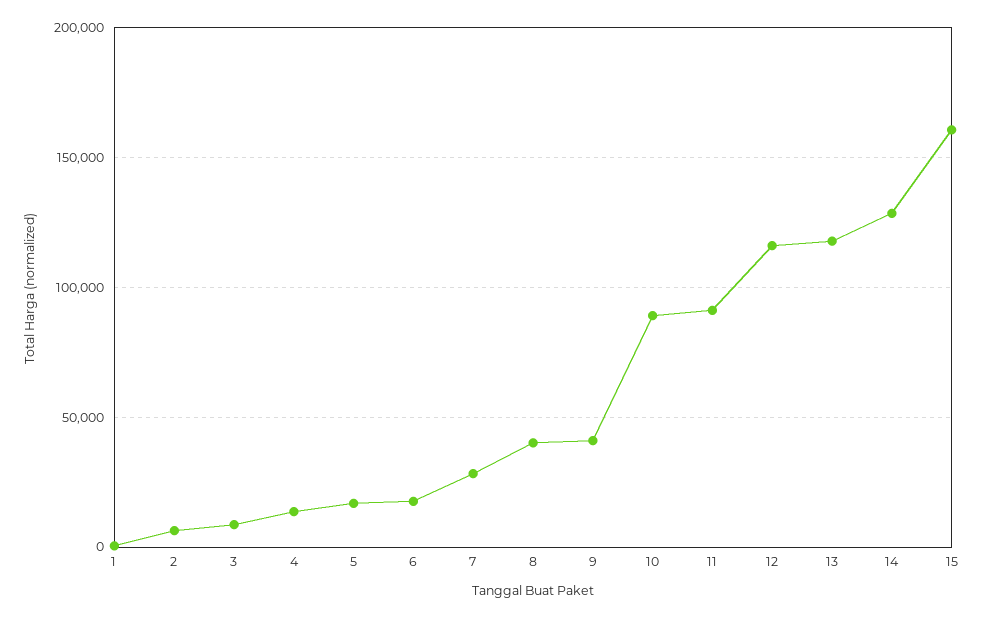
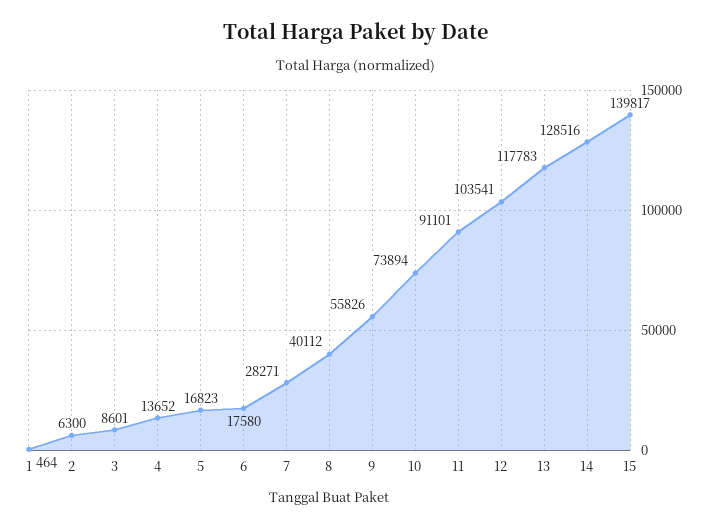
9: 40000 -> 55826
10: 90000 -> 73894
12: 115000 -> 103541
15: 160000 -> 139817

